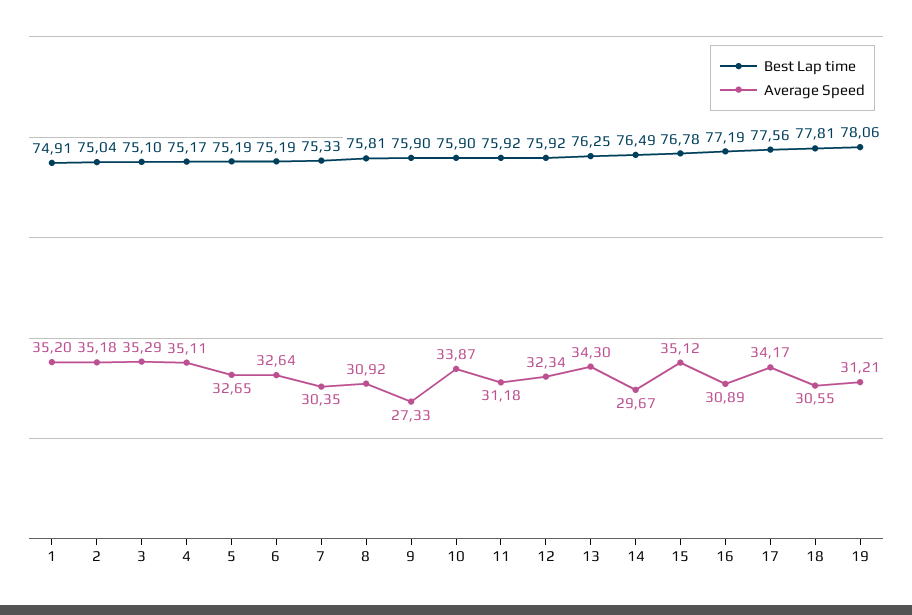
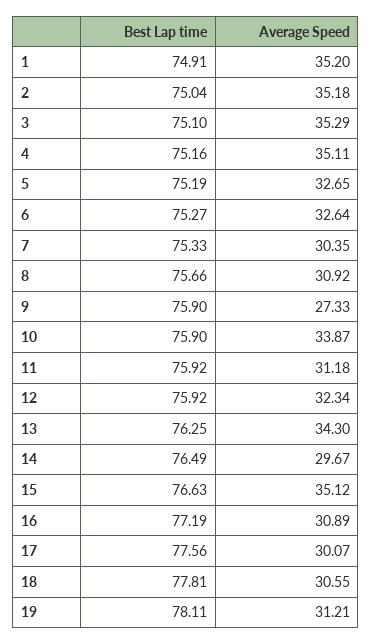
Best Lap time, 4: 75.17 -> 75.16
Best Lap time, 6: 75.19 -> 75.27
Best Lap time, 8: 75.81 -> 75.66
Best Lap time, 15: 76.78 -> 76.63
Average Speed, 17: 34.17 -> 30.07
Best Lap time, 19: 78.06 -> 78.11

